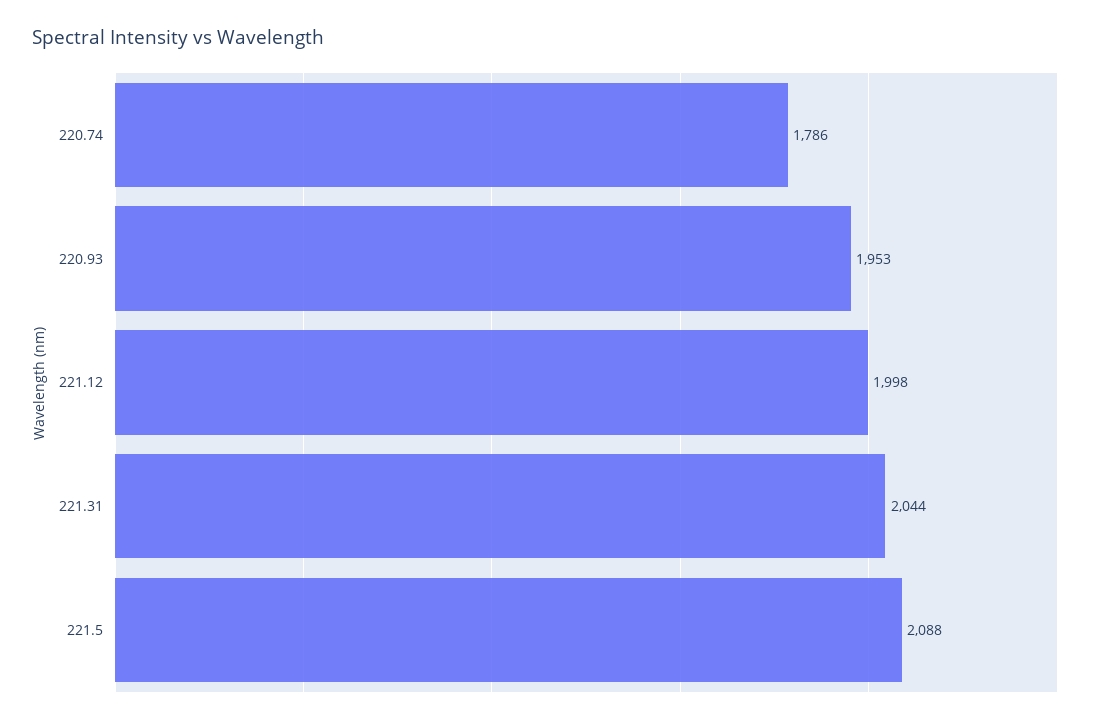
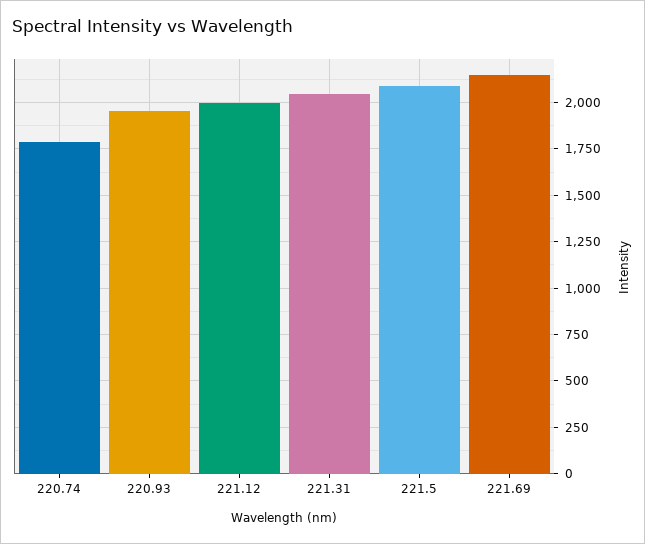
221.69: none -> 2150

